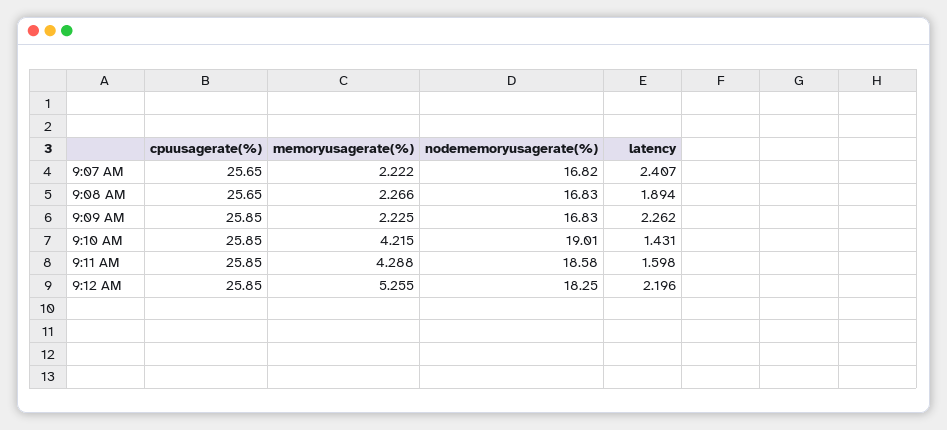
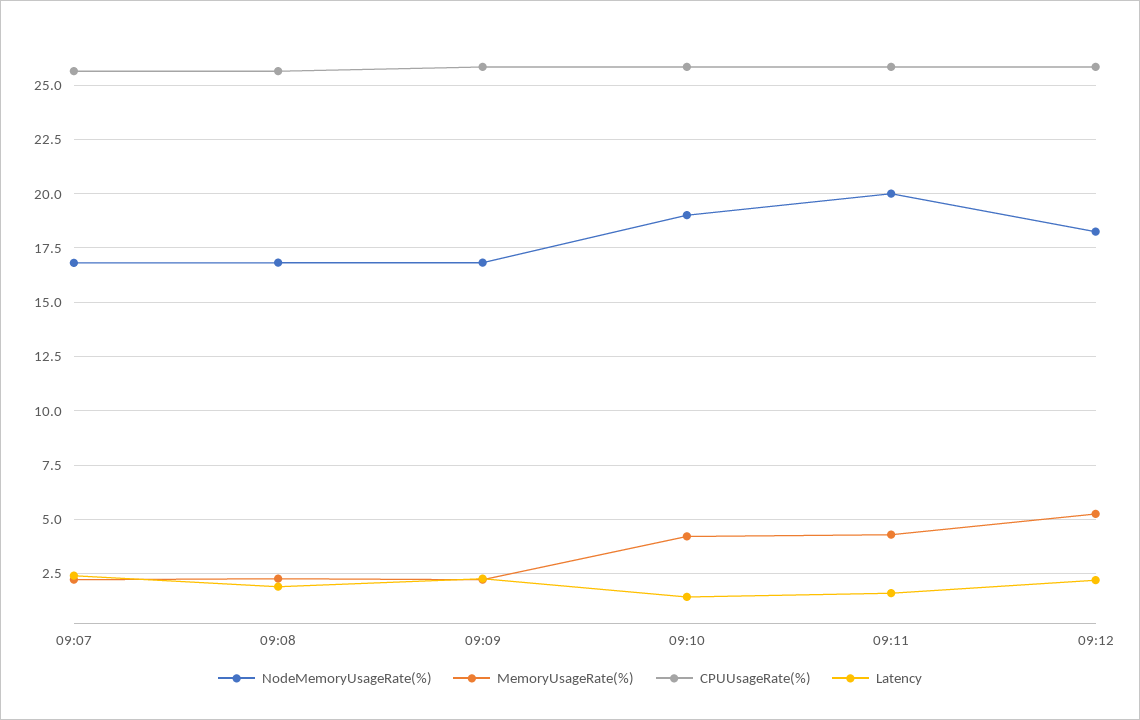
nodememoryusagerate(%), 9:11 AM: 18.58 -> 20

